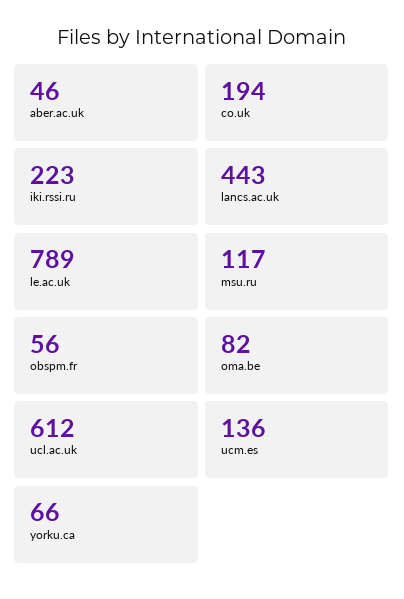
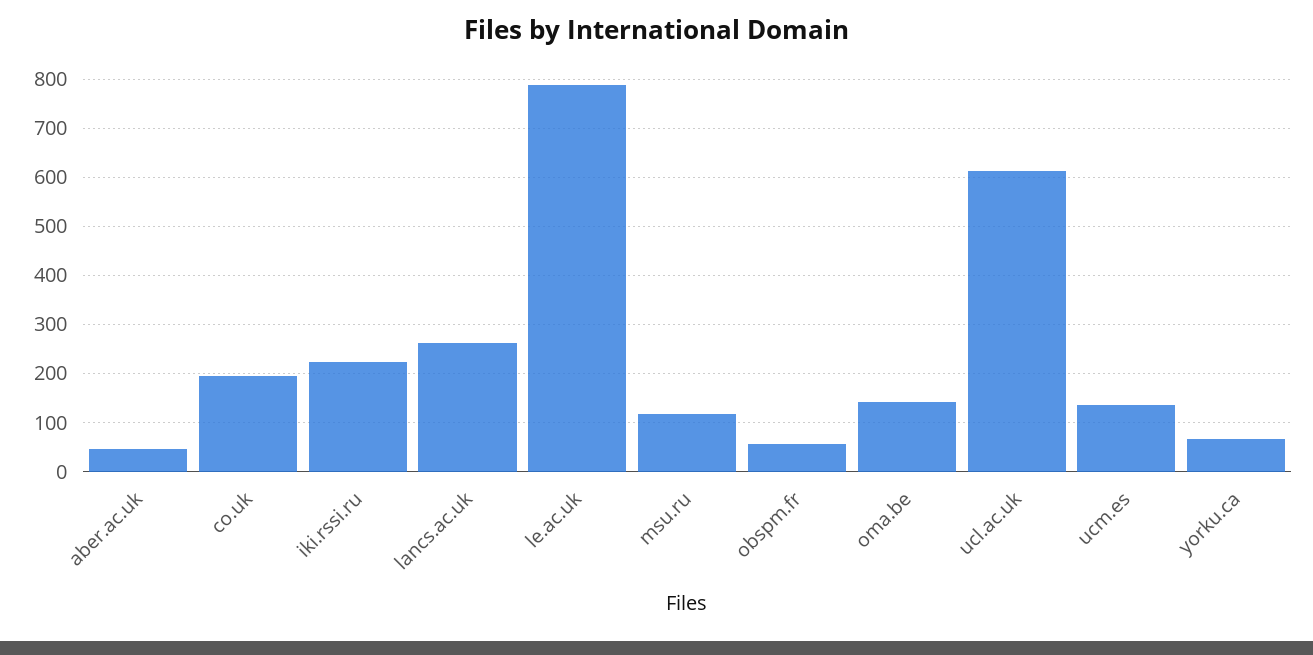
lancs.ac.uk: 443 -> 260
oma.be: 82 -> 140

